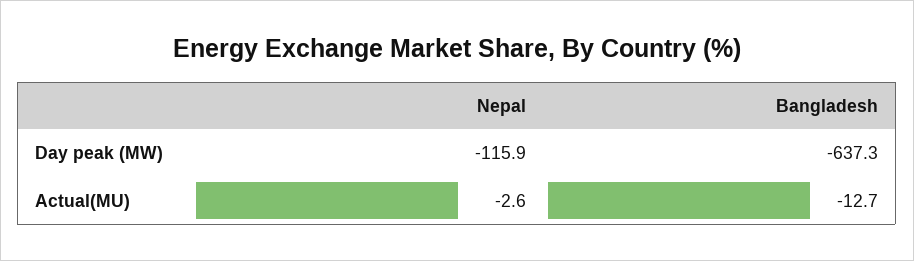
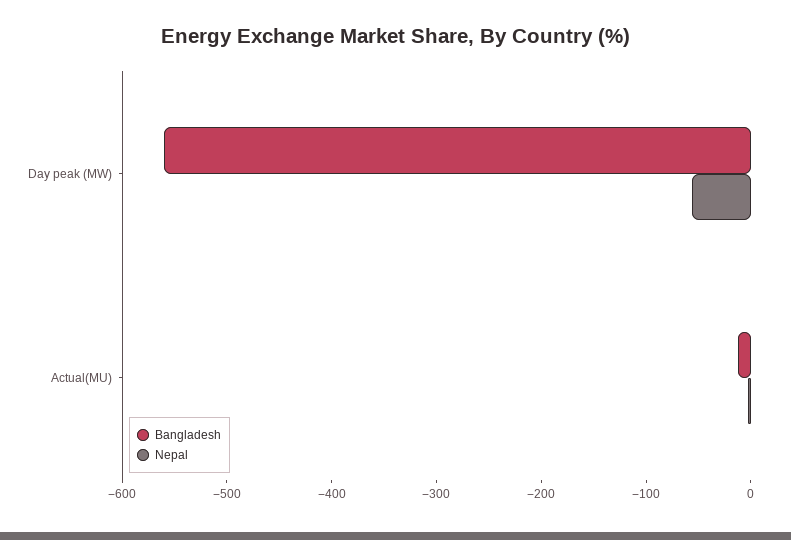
Nepal, Day peak (MW): -115.9 -> -60
Bangladesh, Day peak (MW): -637.3 -> -560

